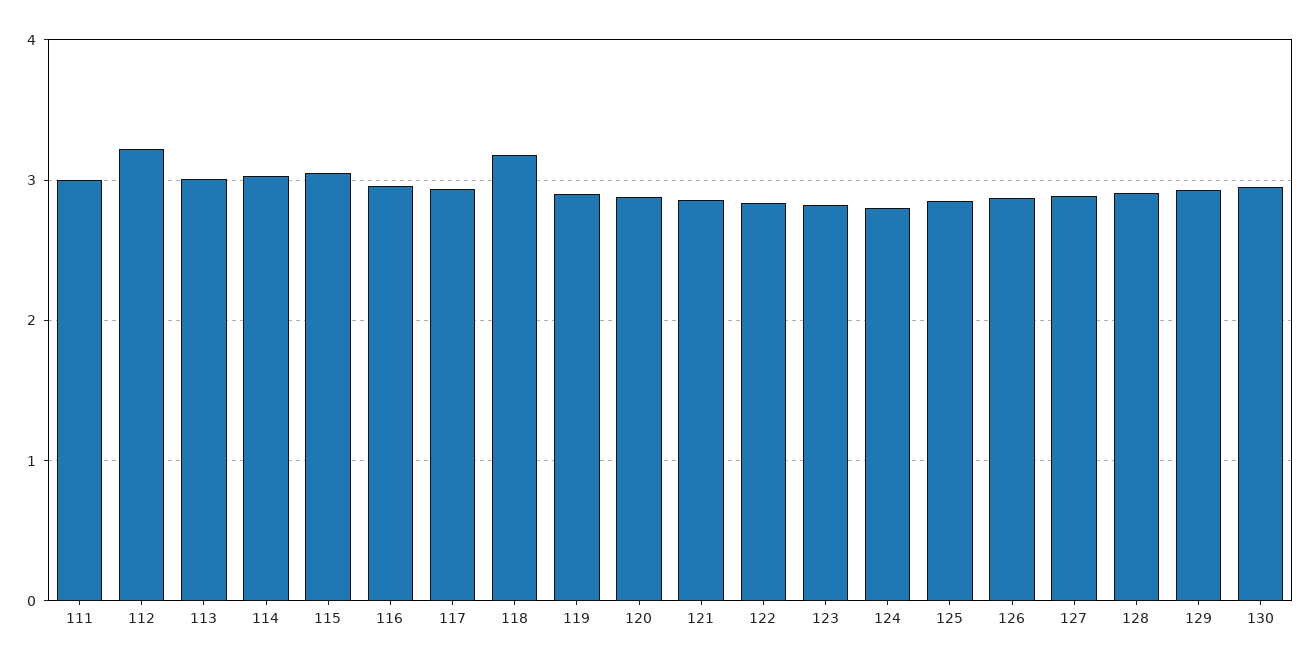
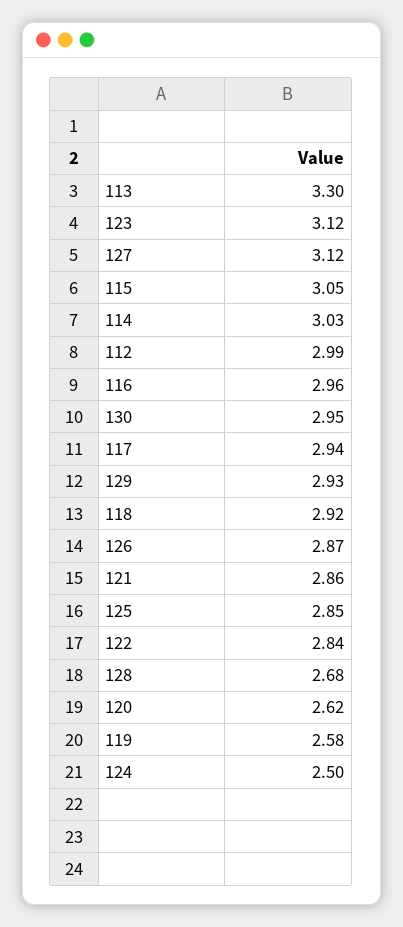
111: 3 -> none
112: 3.2 -> 2.99
113: 3 -> 3.3
118: 3.2 -> 2.92
119: 2.9 -> 2.58
120: 2.9 -> 2.62
123: 2.8 -> 3.12
124: 2.8 -> 2.5
127: 2.9 -> 3.12
128: 2.9 -> 2.68

